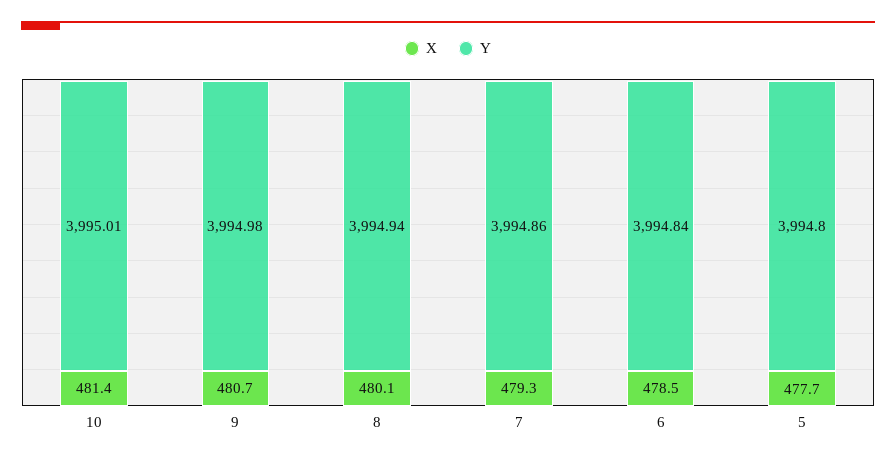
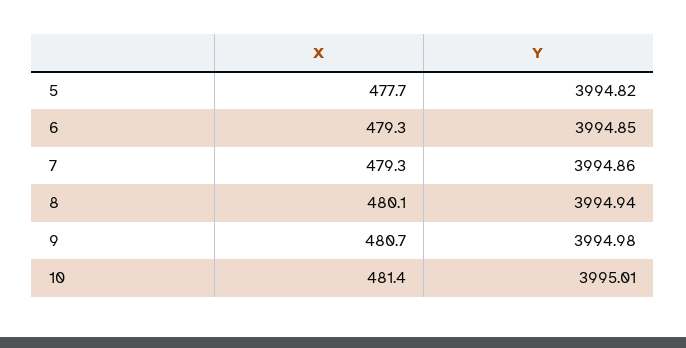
X, 6: 478.5 -> 479.3
Y, 6: 3994.84 -> 3994.85
Y, 5: 3994.8 -> 3994.82

